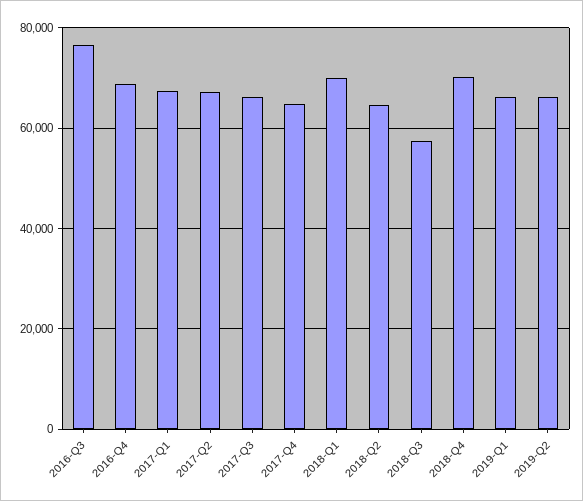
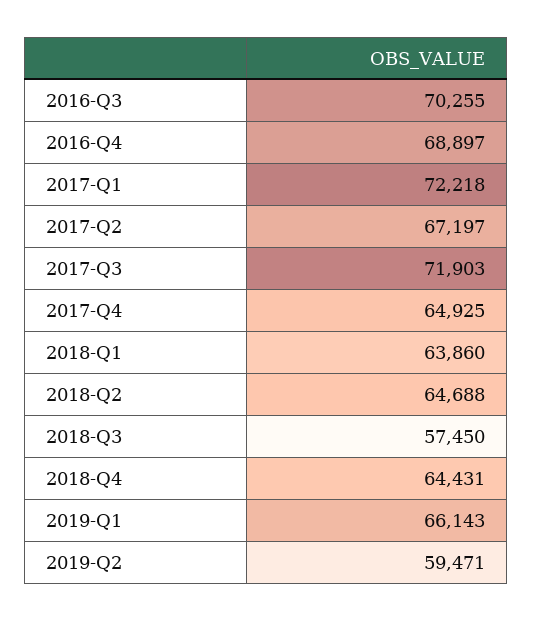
2016-Q3: 76000 -> 70255
2017-Q1: 68000 -> 72218
2017-Q3: 66000 -> 71903
2018-Q1: 70000 -> 63860
2018-Q4: 70000 -> 64431
2019-Q2: 66000 -> 59471

